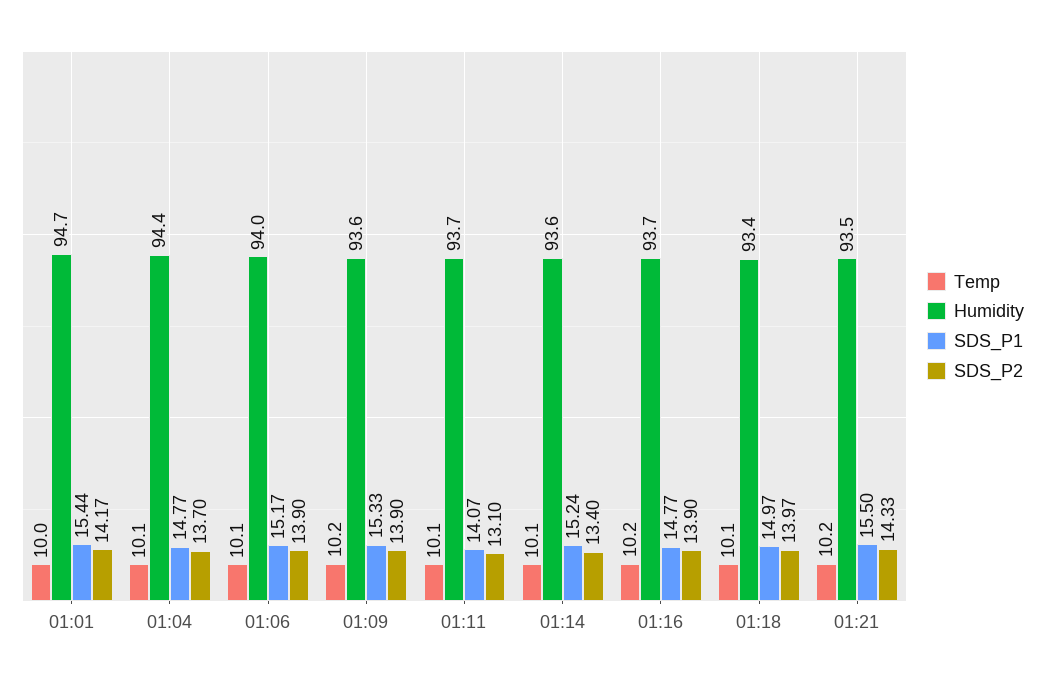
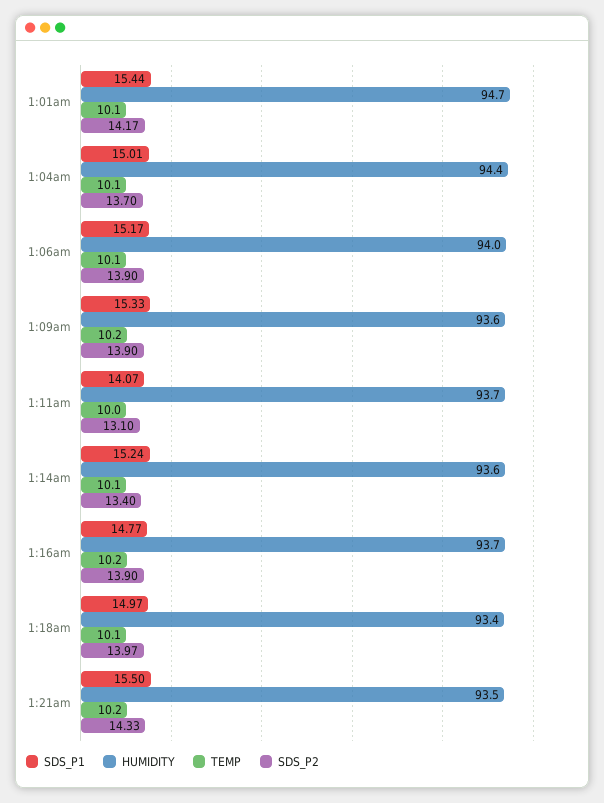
Temp, 01:01: 10 -> 10.1
SDS_P1, 01:04: 14.77 -> 15.01
Temp, 01:11: 10.1 -> 10

